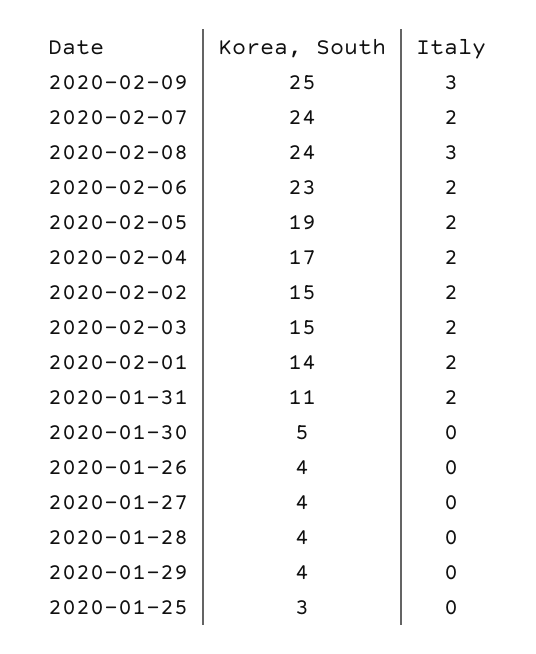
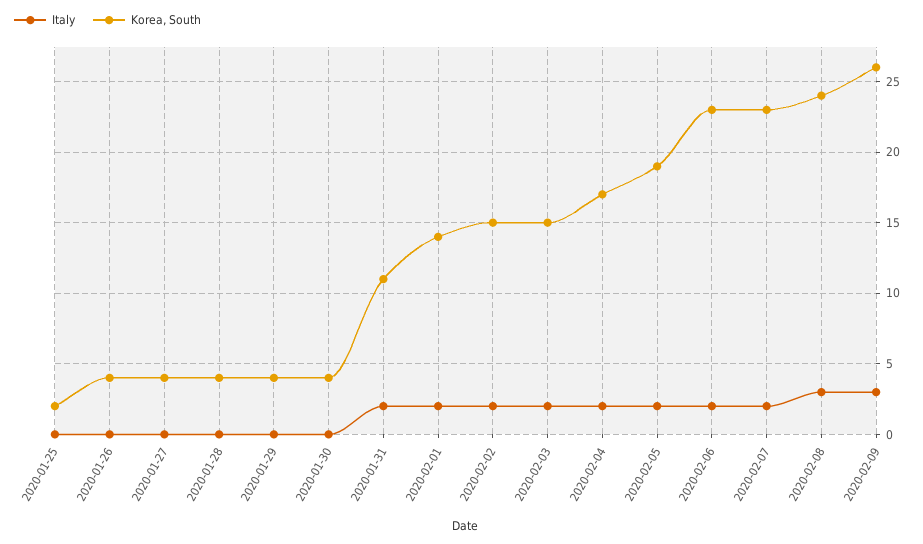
Korea, South, 2020-02-09: 25 -> 26
Korea, South, 2020-02-07: 24 -> 23
Korea, South, 2020-01-30: 5 -> 4
Korea, South, 2020-01-25: 3 -> 2

